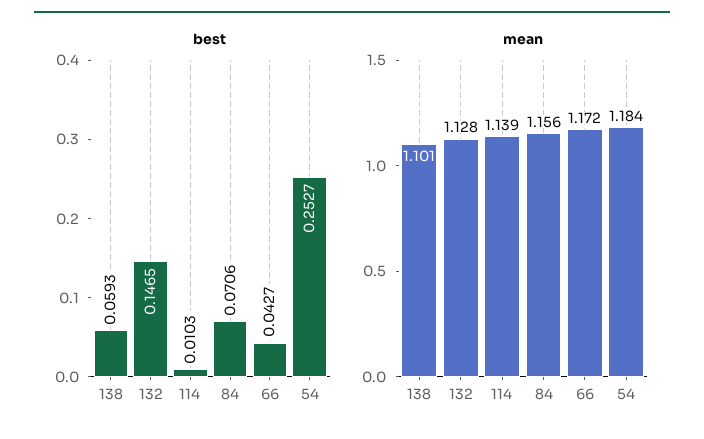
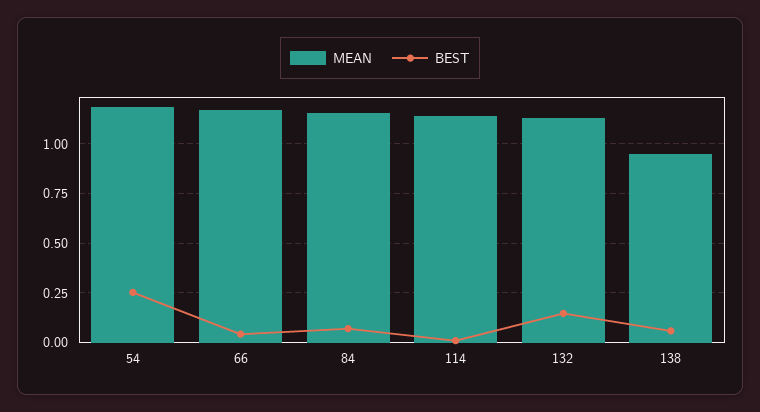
mean, 138: 1.101 -> 0.95

